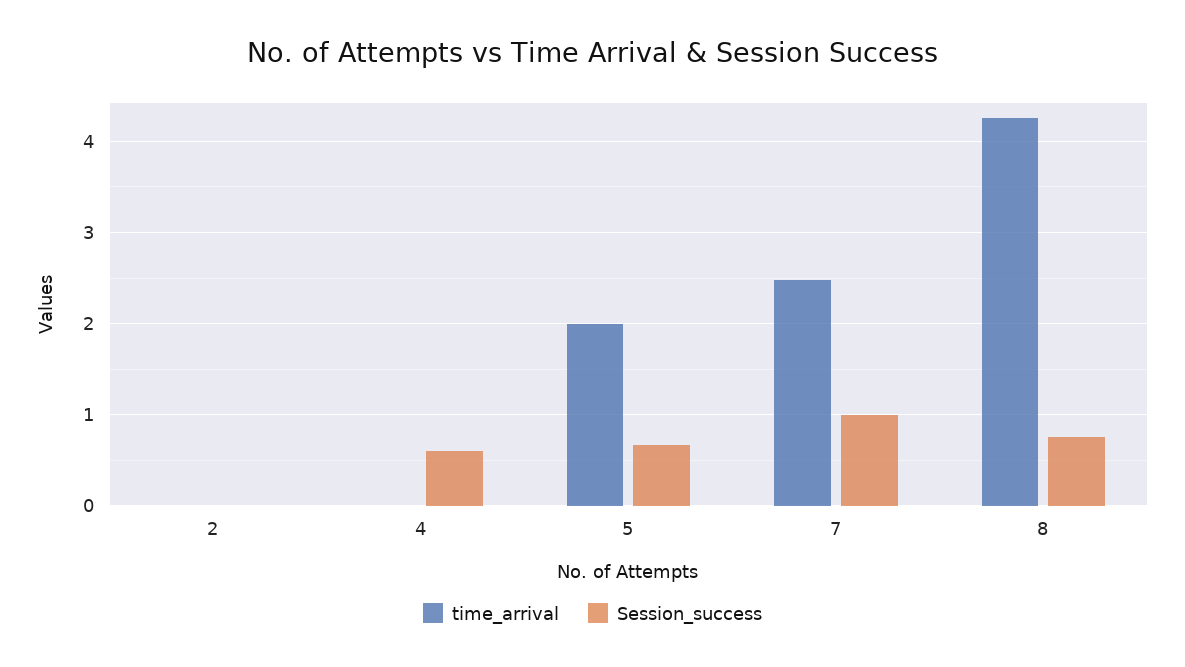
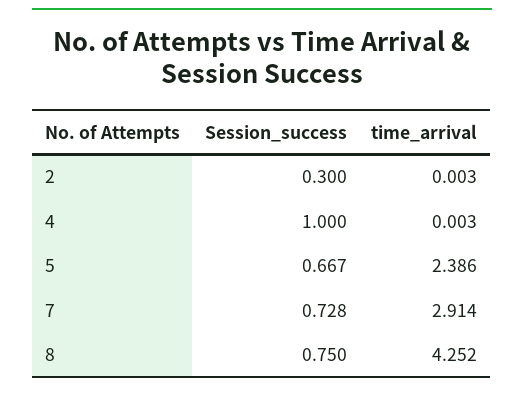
Session_success, 2: 0 -> 0.3
Session_success, 4: 0.6 -> 1
time_arrival, 5: 2 -> 2.386
time_arrival, 7: 2.5 -> 2.914
Session_success, 7: 1 -> 0.728

